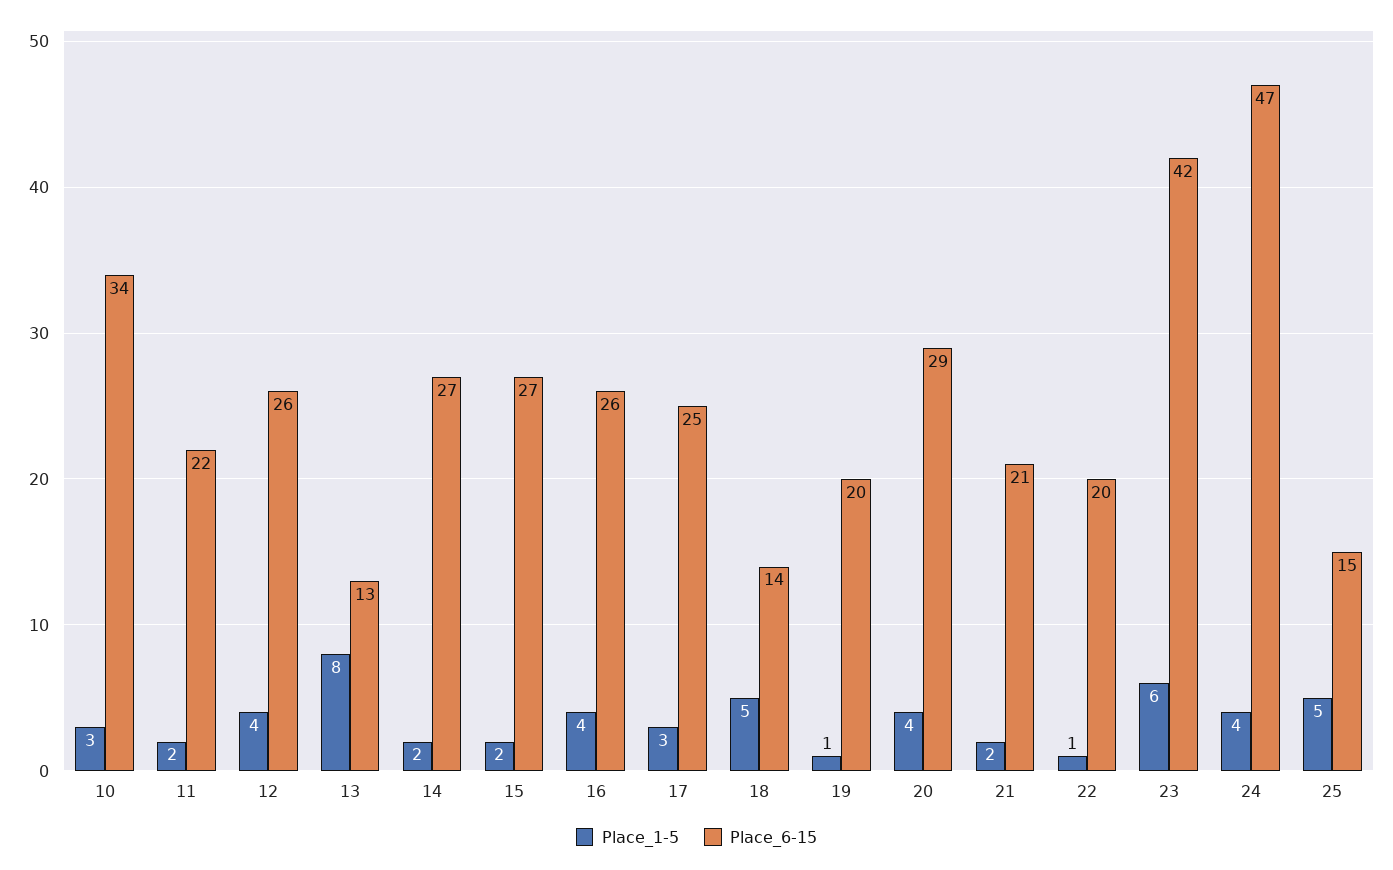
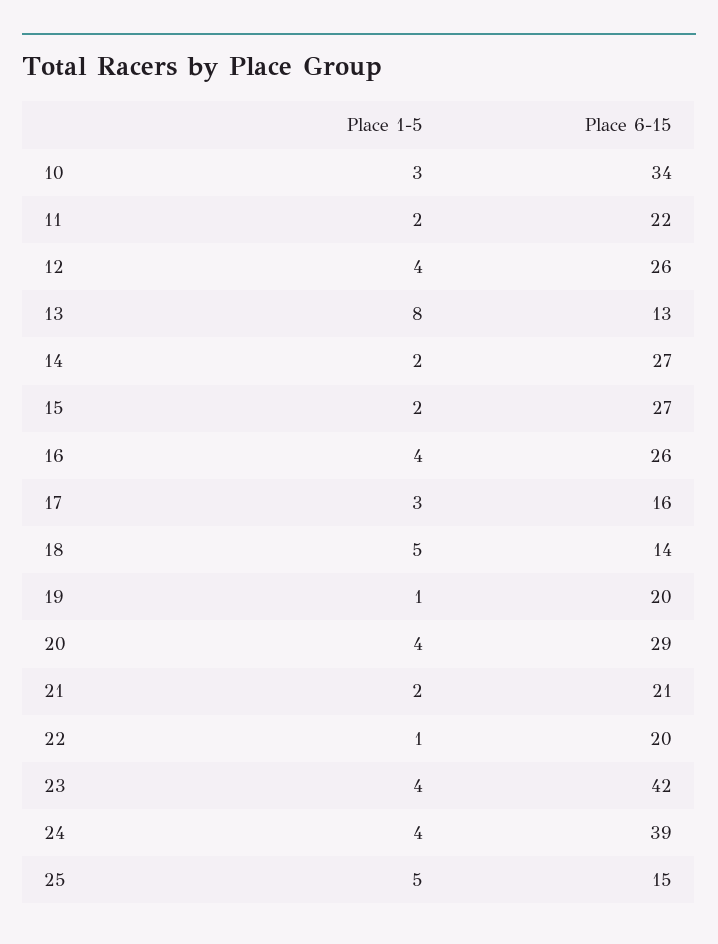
Place_6-15, 17: 25 -> 16
Place_1-5, 23: 6 -> 4
Place_6-15, 24: 47 -> 39

